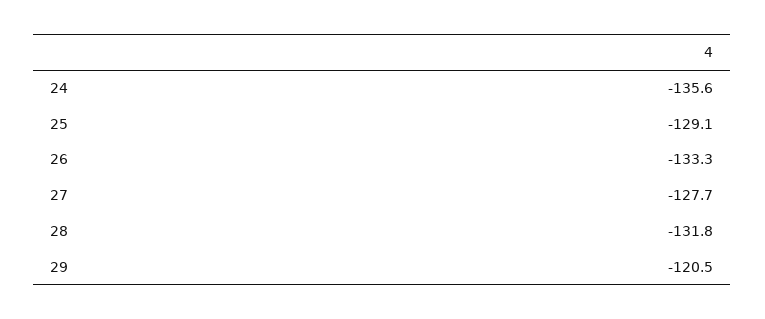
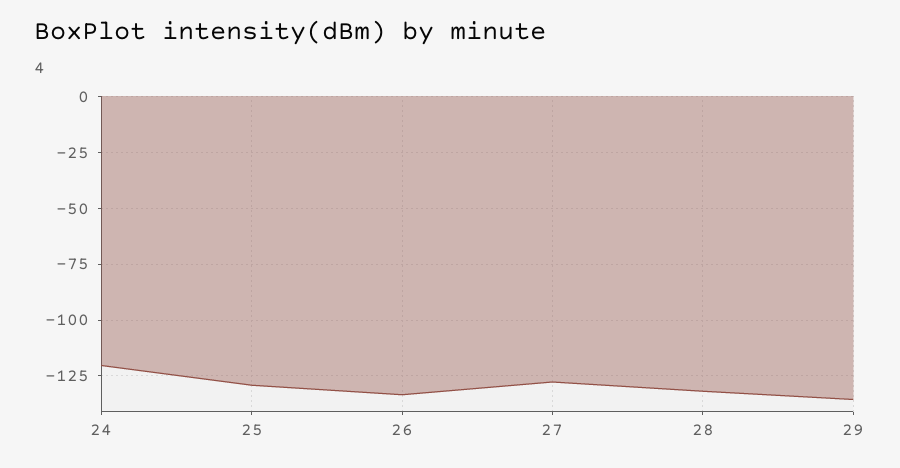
24: -135.6 -> -120
29: -120.5 -> -135

